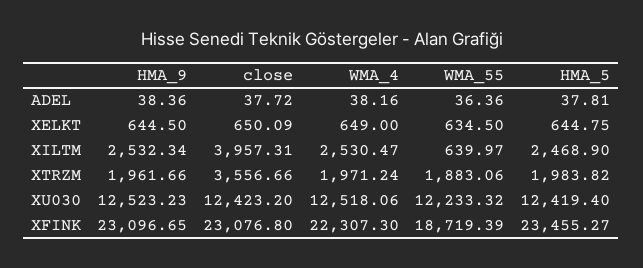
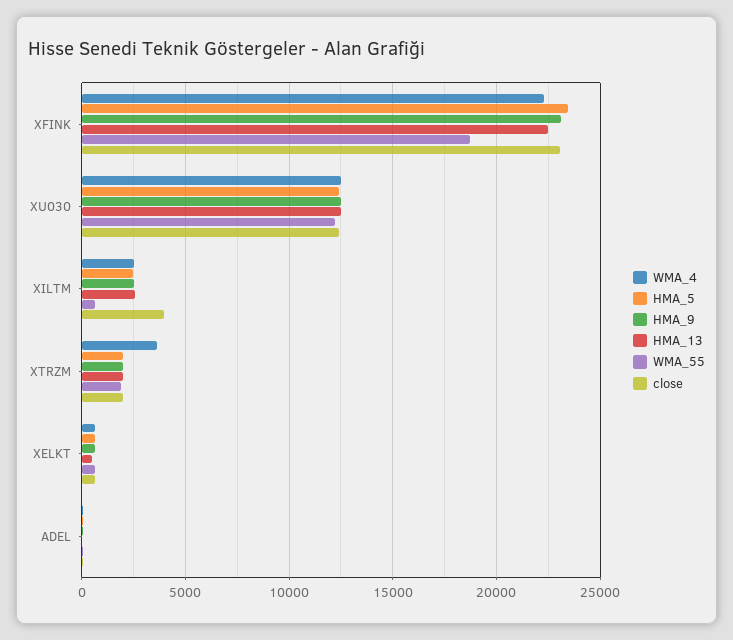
close, XTRZM: 3556.66 -> 2000
WMA_4, XTRZM: 1971.24 -> 3500
HMA_13, XFINK: none -> 22500
HMA_13, XU030: none -> 12500
HMA_13, XILTM: none -> 2500
HMA_13, XTRZM: none -> 2000
HMA_13, XELKT: none -> 500
HMA_13, ADEL: none -> 0

